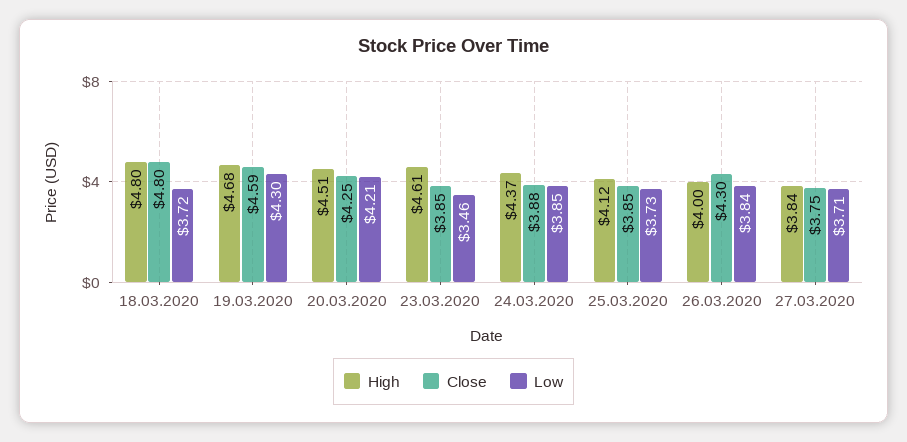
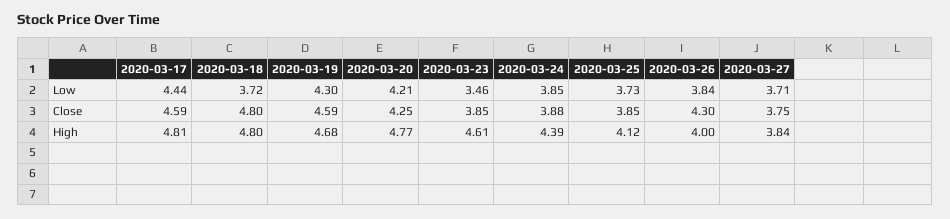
High, 20.03.2020: 4.51 -> 4.77
High, 24.03.2020: 4.37 -> 4.39
Low, 2020-03-17: none -> 4.44
Close, 2020-03-17: none -> 4.59
High, 2020-03-17: none -> 4.81

